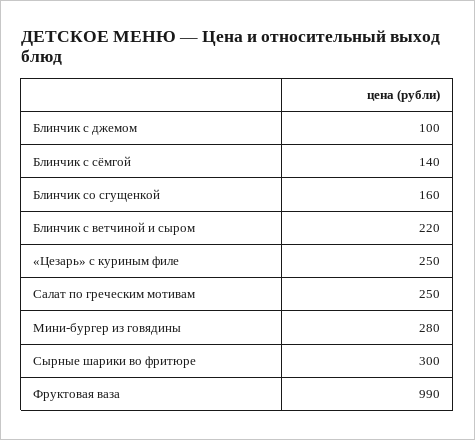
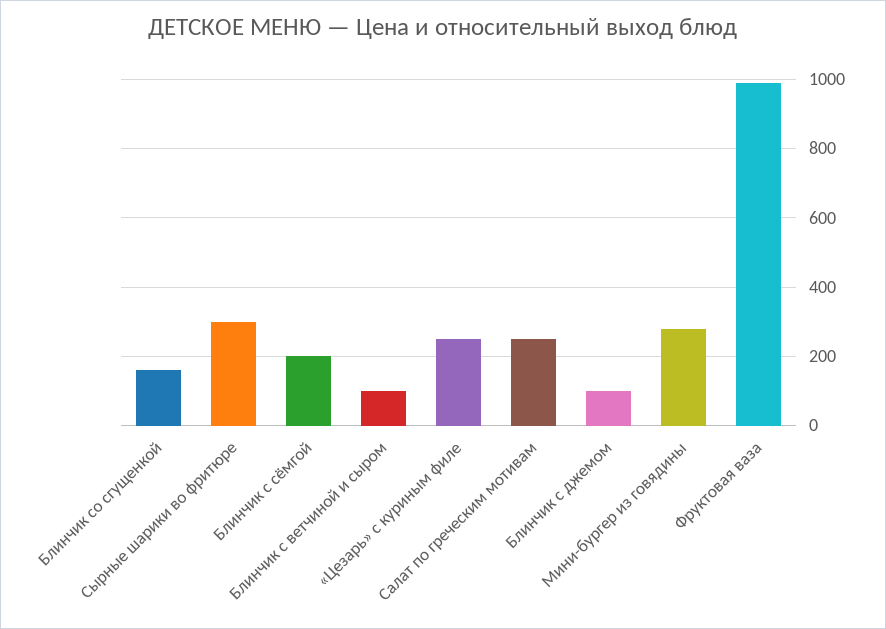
Блинчик с сёмгой: 140 -> 200
Блинчик с ветчиной и сыром: 220 -> 100

